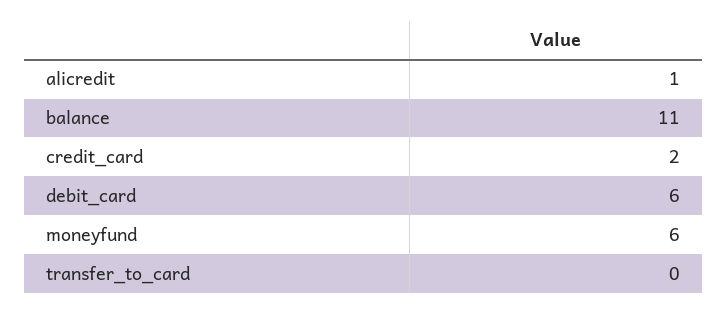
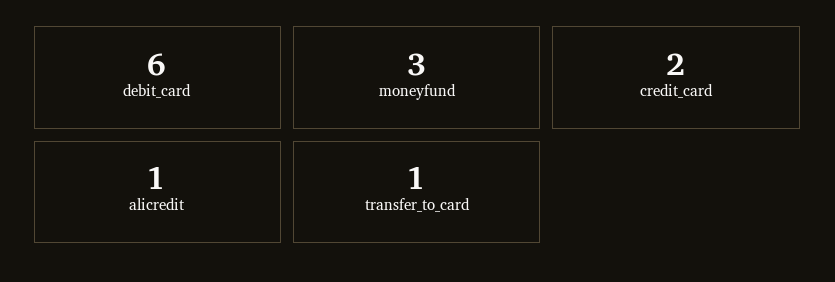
balance: 11 -> none
moneyfund: 6 -> 3
transfer_to_card: 0 -> 1

